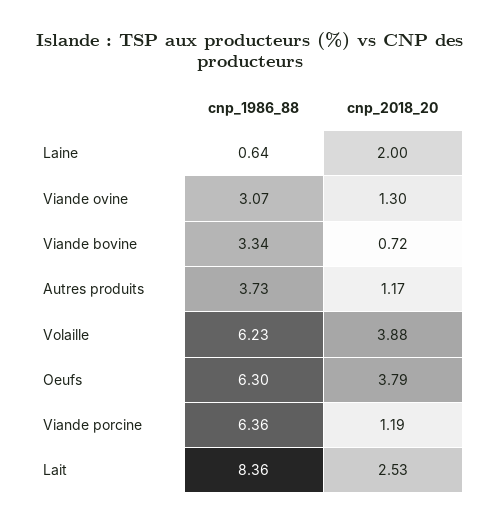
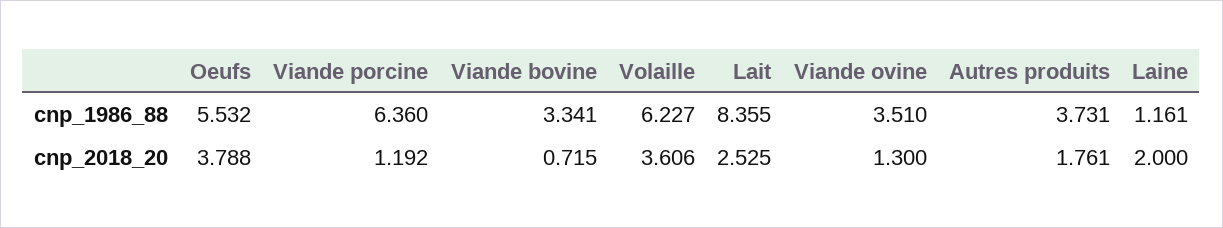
cnp_1986_88, Laine: 0.64 -> 1.161
cnp_1986_88, Viande ovine: 3.07 -> 3.51
cnp_2018_20, Autres produits: 1.17 -> 1.761
cnp_2018_20, Volaille: 3.88 -> 3.606
cnp_1986_88, Oeufs: 6.3 -> 5.532

